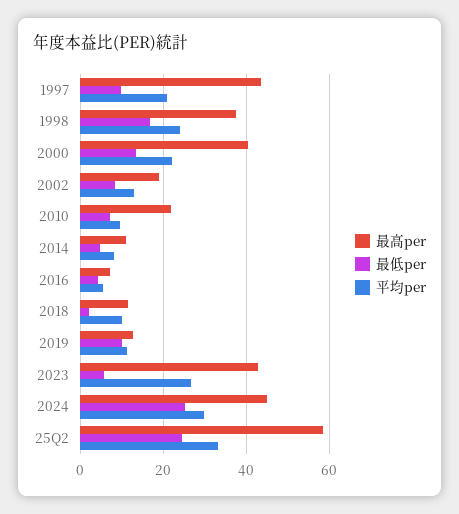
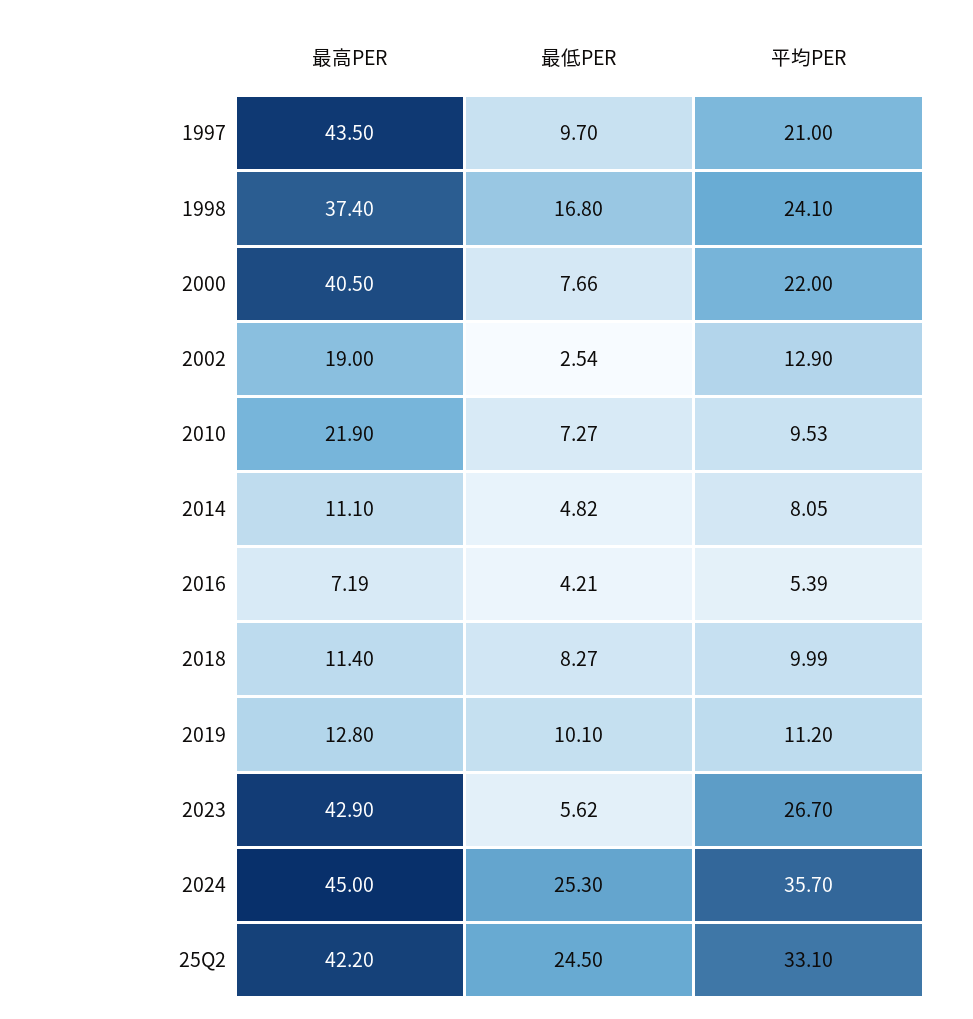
最低per, 2000: 14 -> 7.66
最低per, 2002: 8 -> 2.54
最低per, 2018: 2 -> 8.27
平均per, 2024: 30 -> 35.7
最高per, 25Q2: 58 -> 42.2

